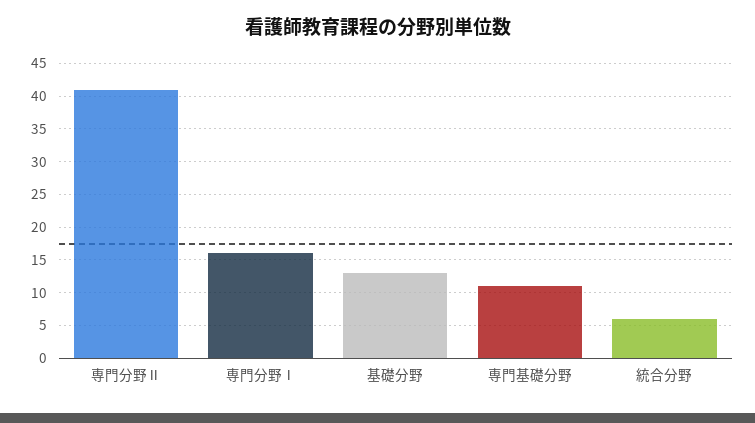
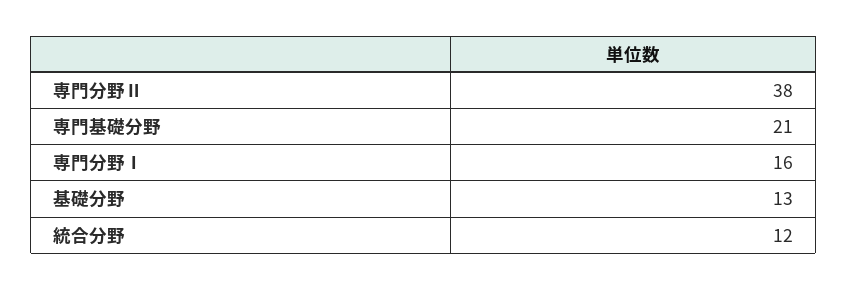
専門分野Ⅱ: 41 -> 38
専門基礎分野: 11 -> 21
統合分野: 6 -> 12

